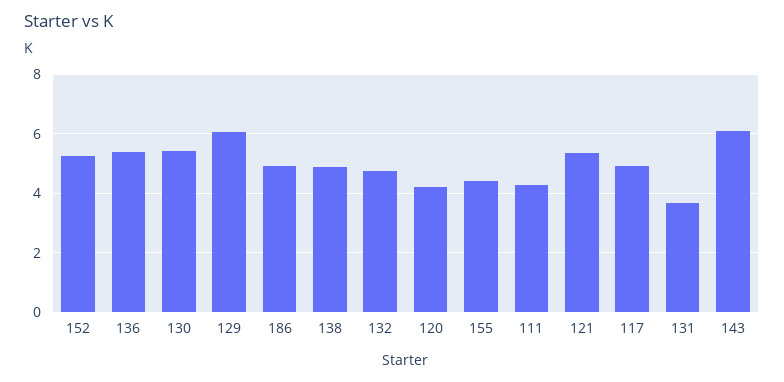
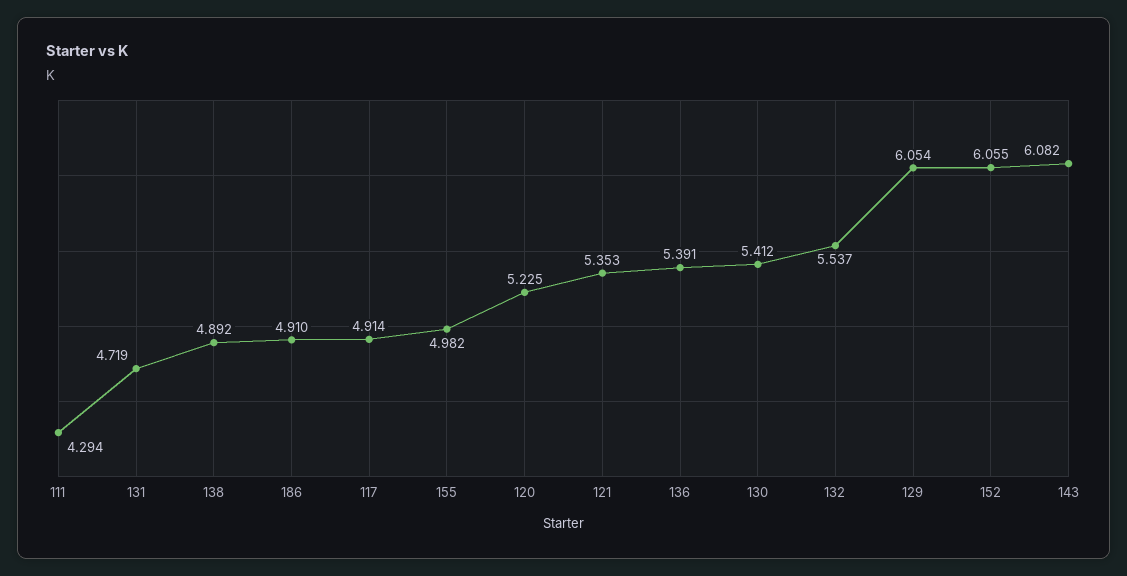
152: 5.25 -> 6.055
132: 4.75 -> 5.537
120: 4.25 -> 5.225
155: 4.5 -> 4.982
131: 3.75 -> 4.719

